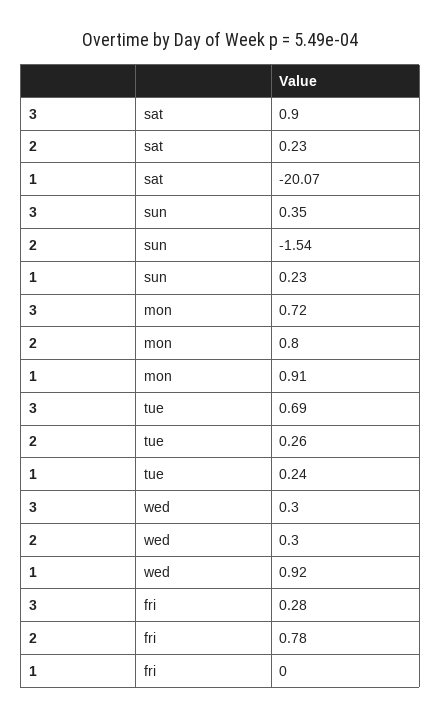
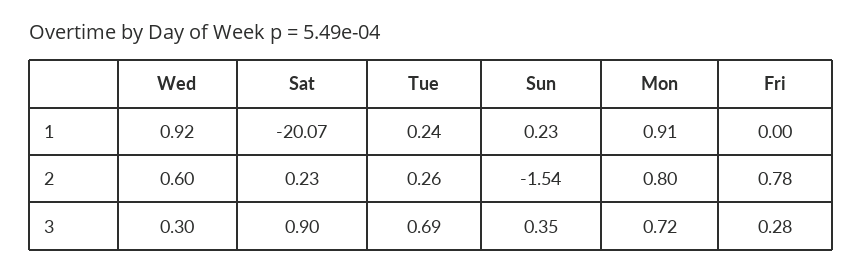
2, wed: 0.3 -> 0.6

